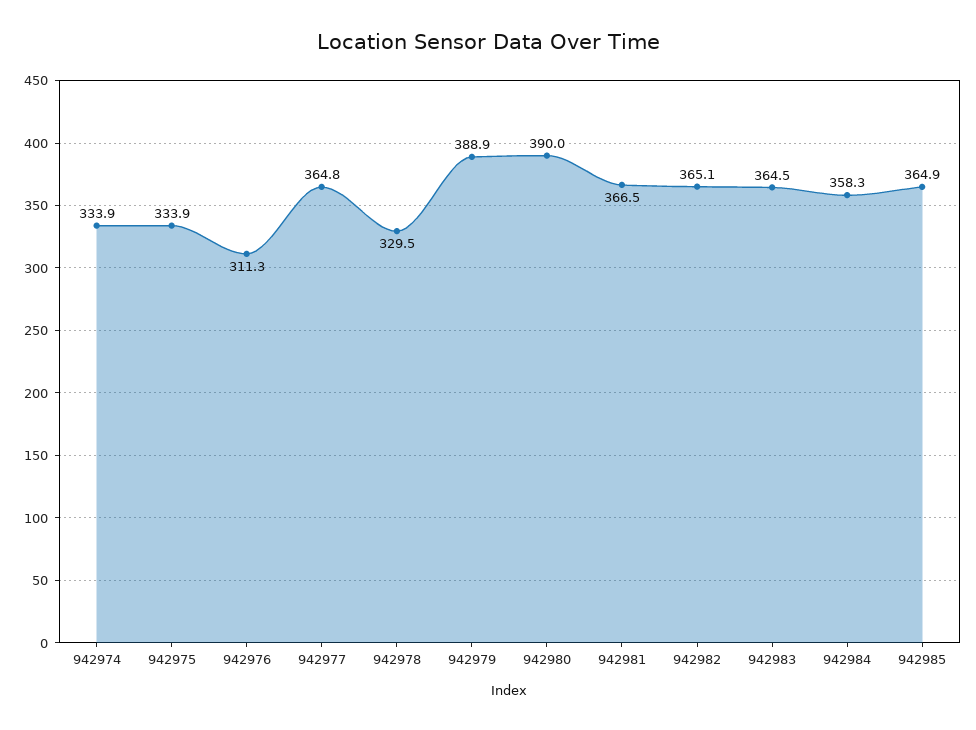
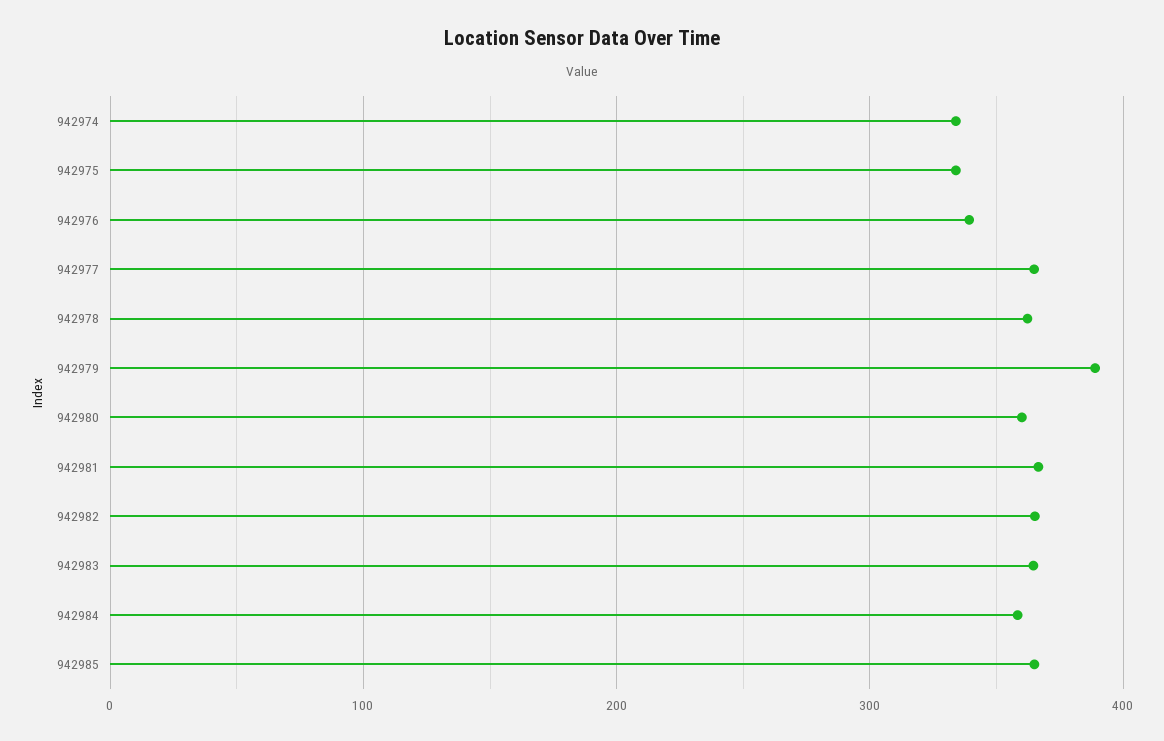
942976: 311.3 -> 340
942978: 329.5 -> 360
942980: 390 -> 360

